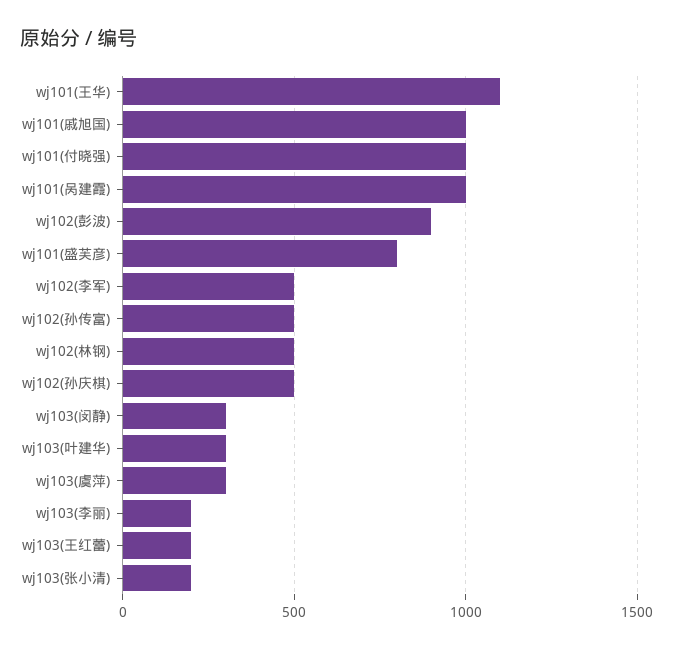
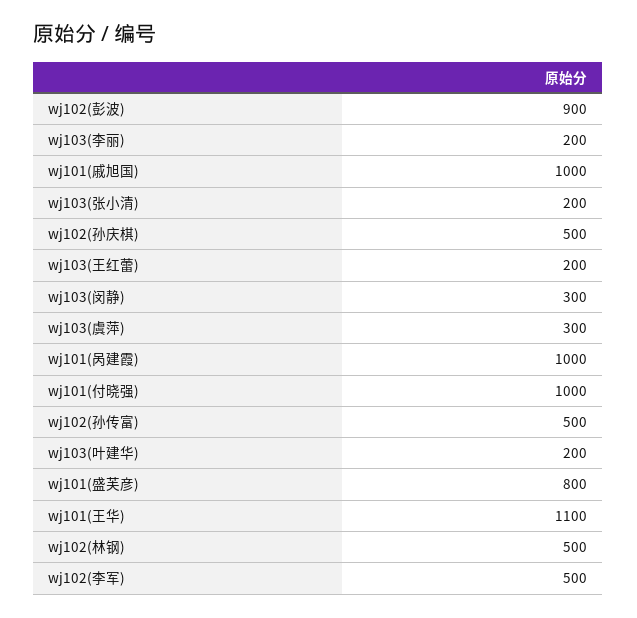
wj103(叶建华): 300 -> 200

